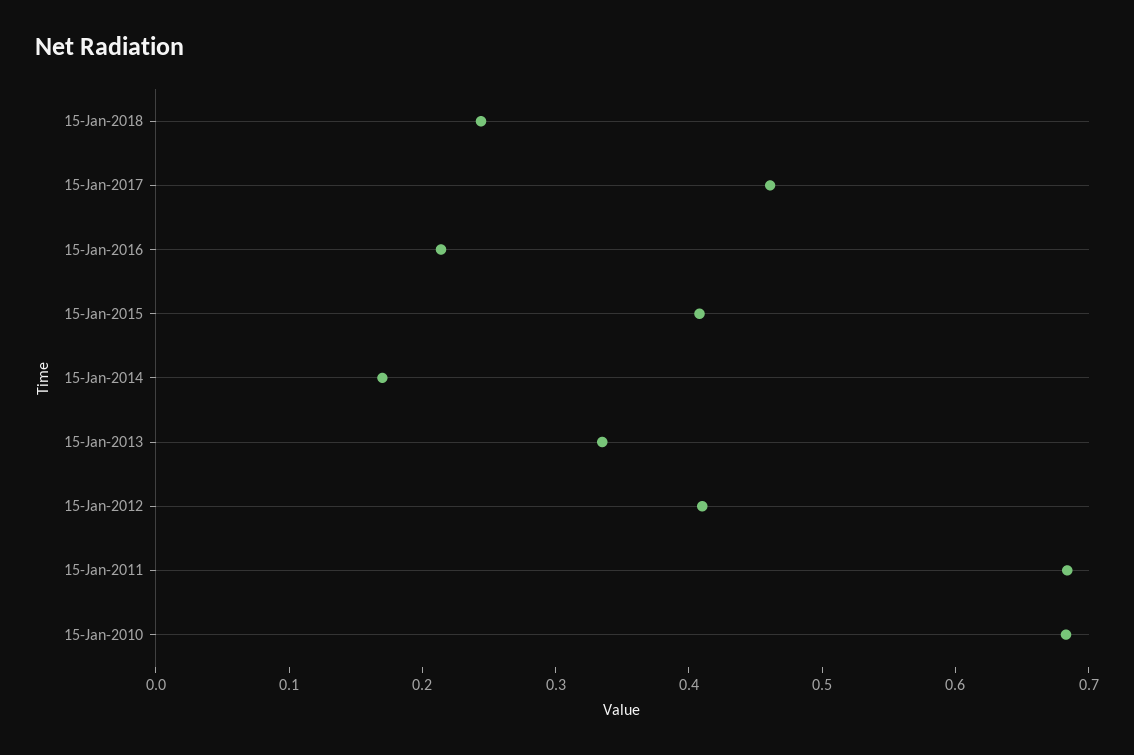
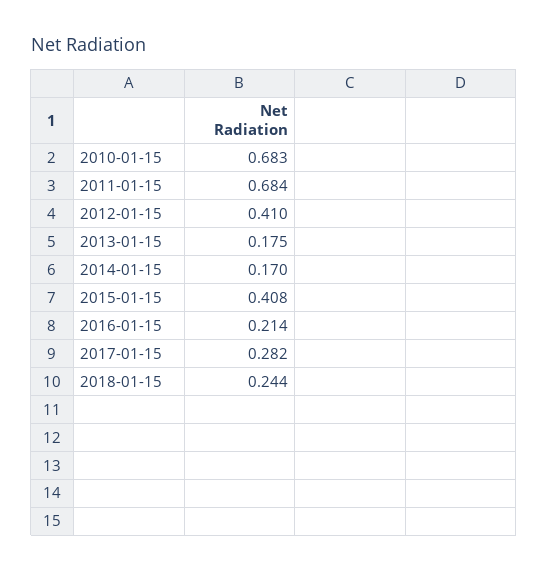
15-Jan-2017: 0.46 -> 0.282
15-Jan-2013: 0.34 -> 0.175

